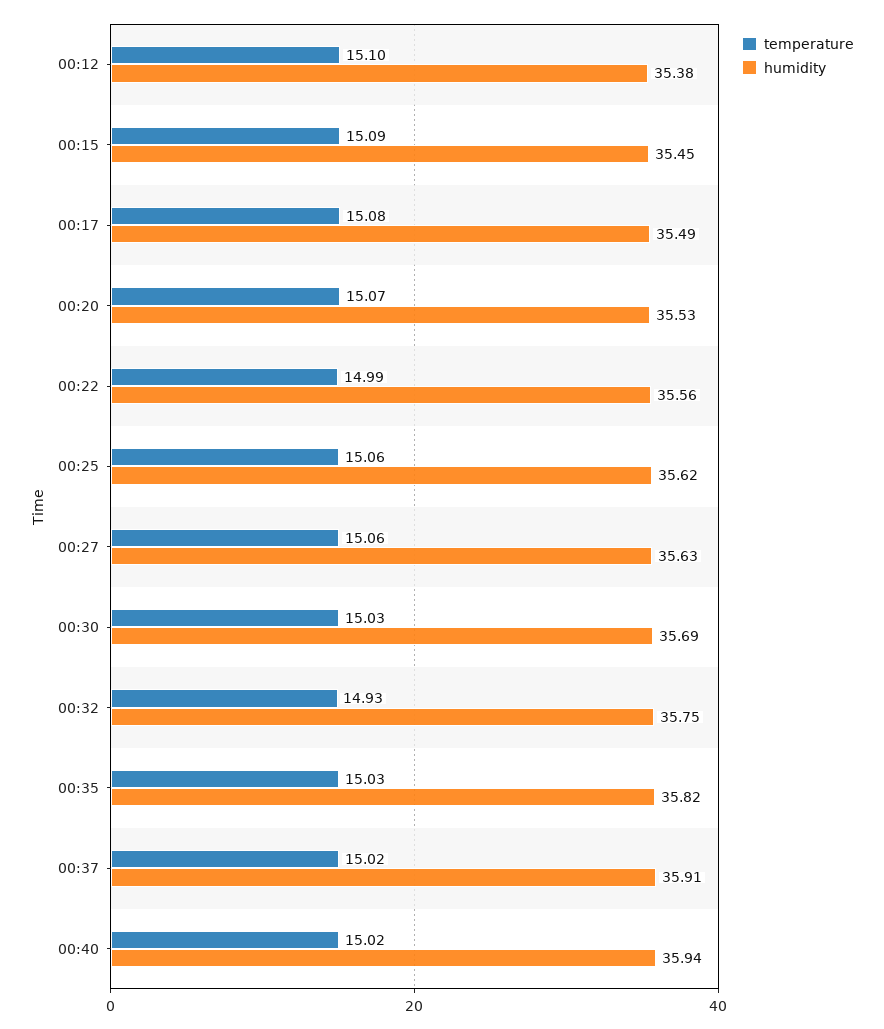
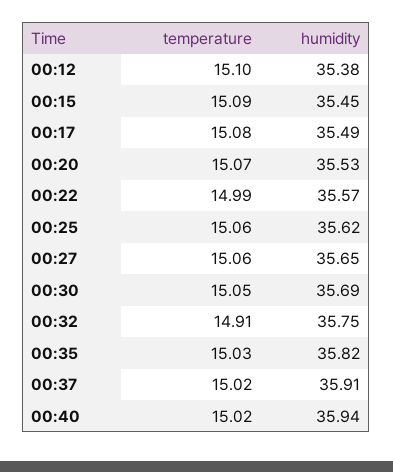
humidity, 00:22: 35.56 -> 35.57
humidity, 00:27: 35.63 -> 35.65
temperature, 00:30: 15.03 -> 15.05
temperature, 00:32: 14.93 -> 14.91

